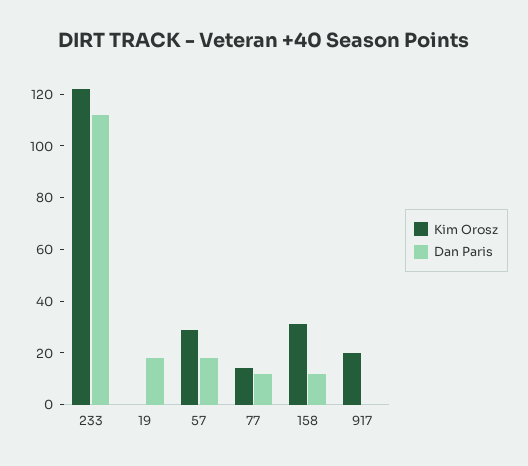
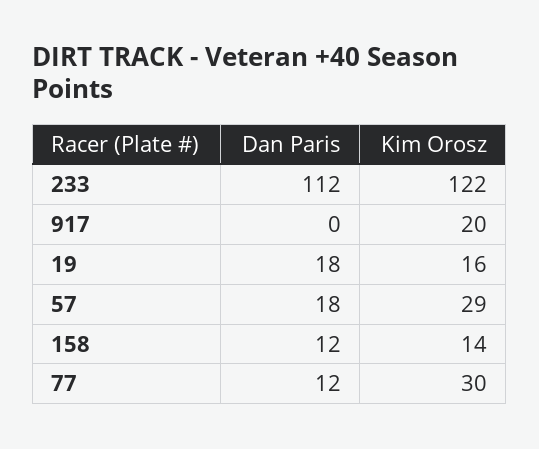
Kim Orosz, 19: 0 -> 16
Kim Orosz, 77: 15 -> 30
Kim Orosz, 158: 30 -> 14

